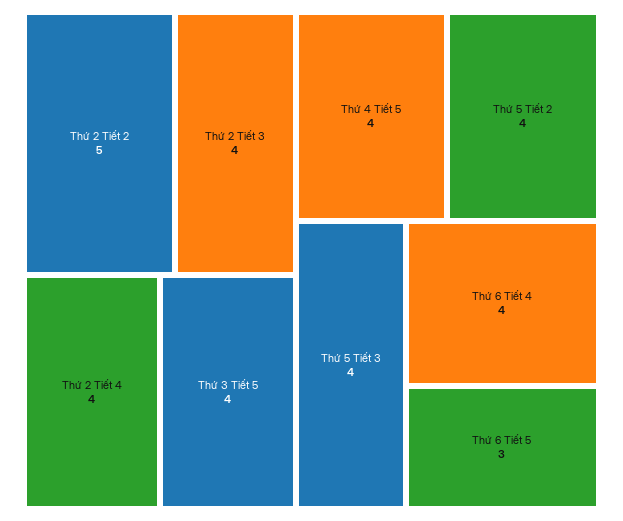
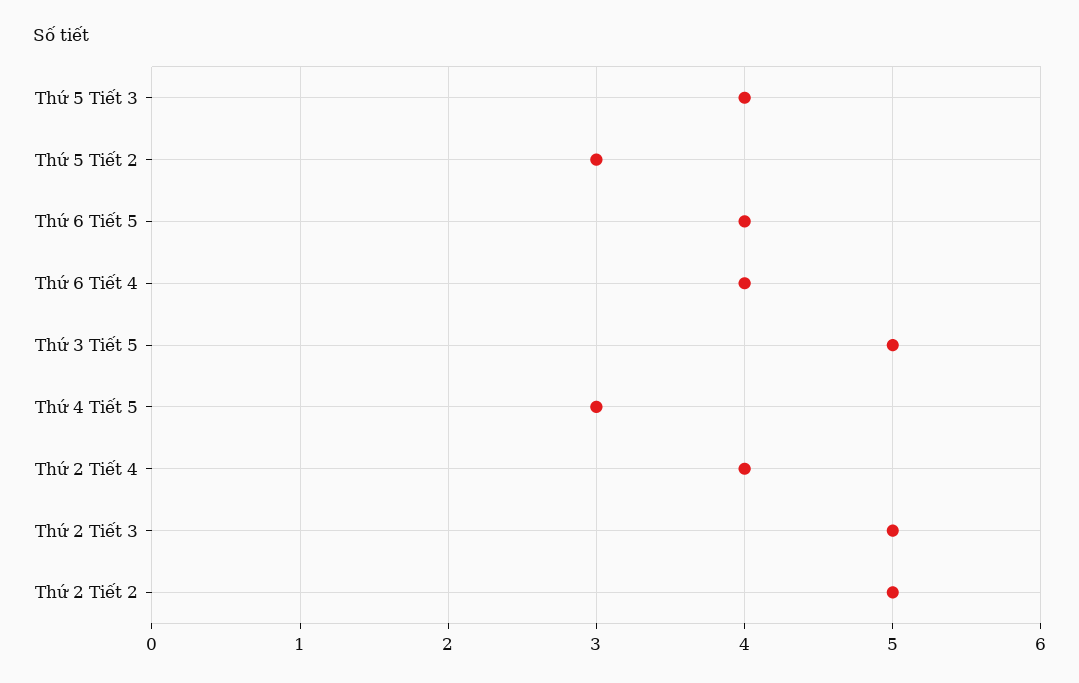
Thứ 2 Tiết 3: 4 -> 5
Thứ 3 Tiết 5: 4 -> 5
Thứ 4 Tiết 5: 4 -> 3
Thứ 5 Tiết 2: 4 -> 3
Thứ 6 Tiết 5: 3 -> 4

